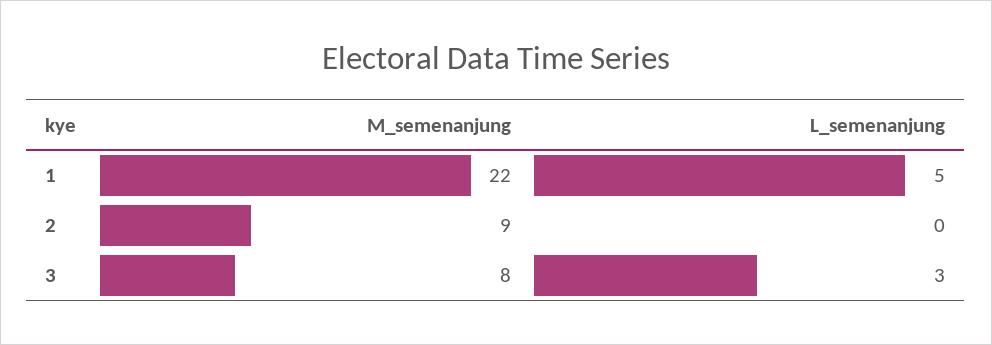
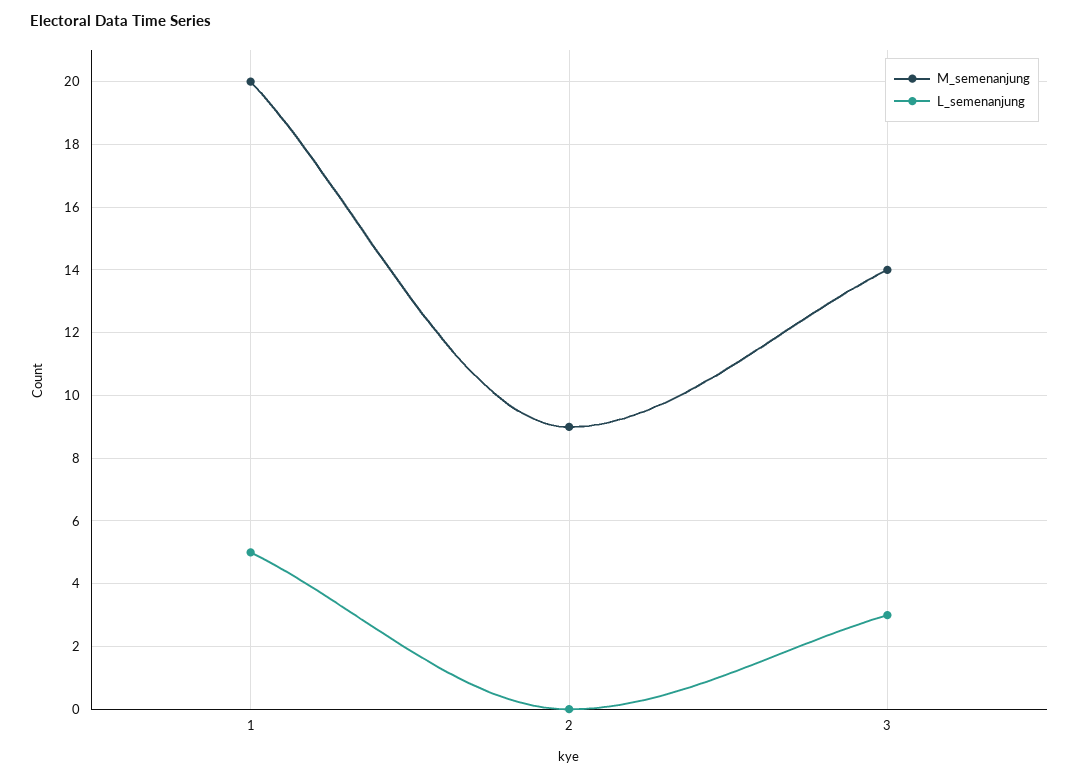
M_semenanjung, 1: 22 -> 20
M_semenanjung, 3: 8 -> 14

